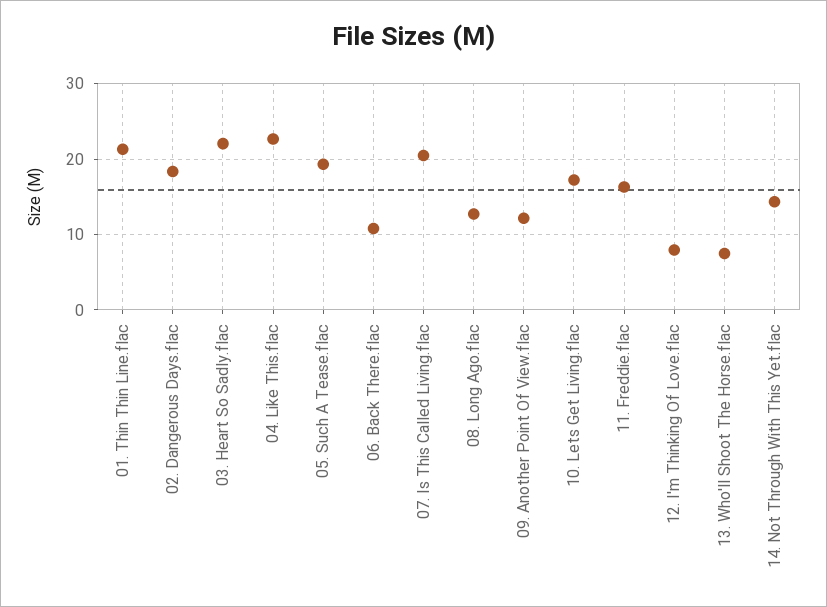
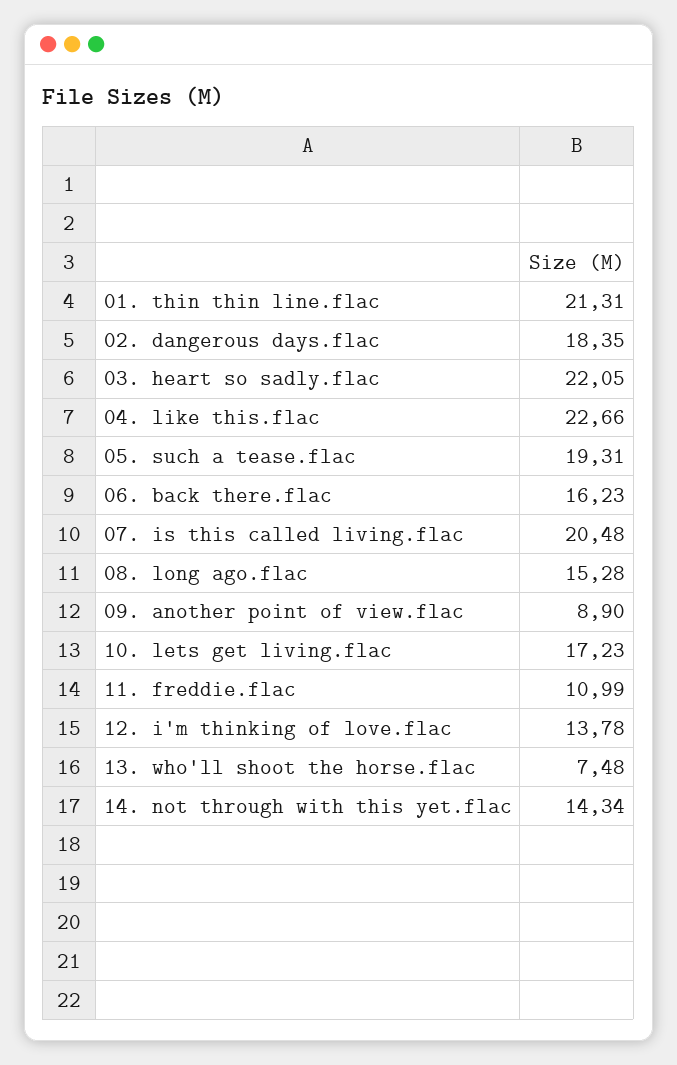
06. Back There.flac: 11 -> 16.23
08. Long Ago.flac: 13 -> 15.28
09. Another Point Of View.flac: 12 -> 8.9
11. Freddie.flac: 16 -> 10.99
12. I'm Thinking Of Love.flac: 8 -> 13.78

